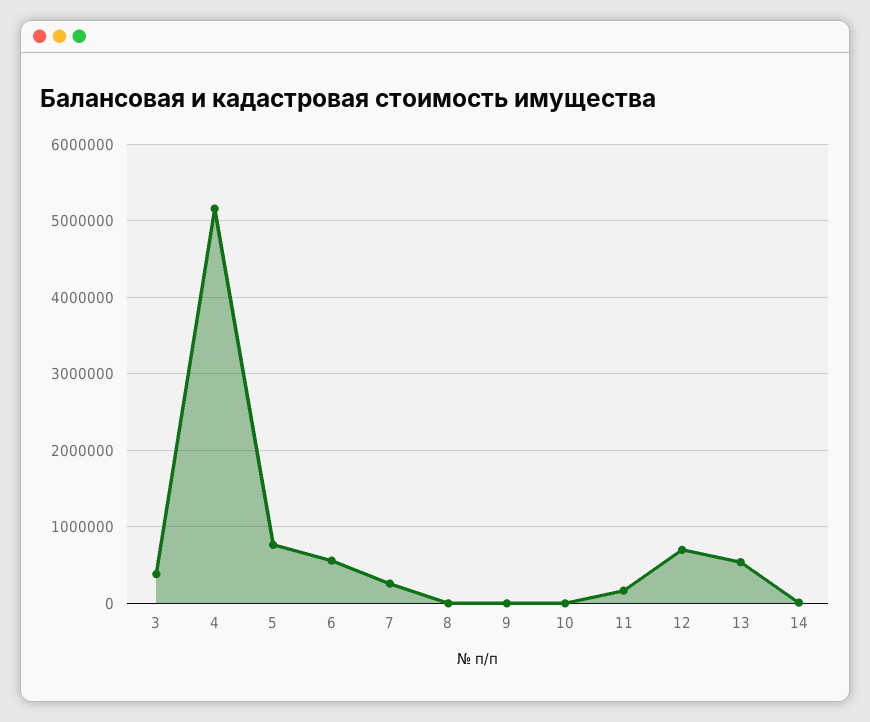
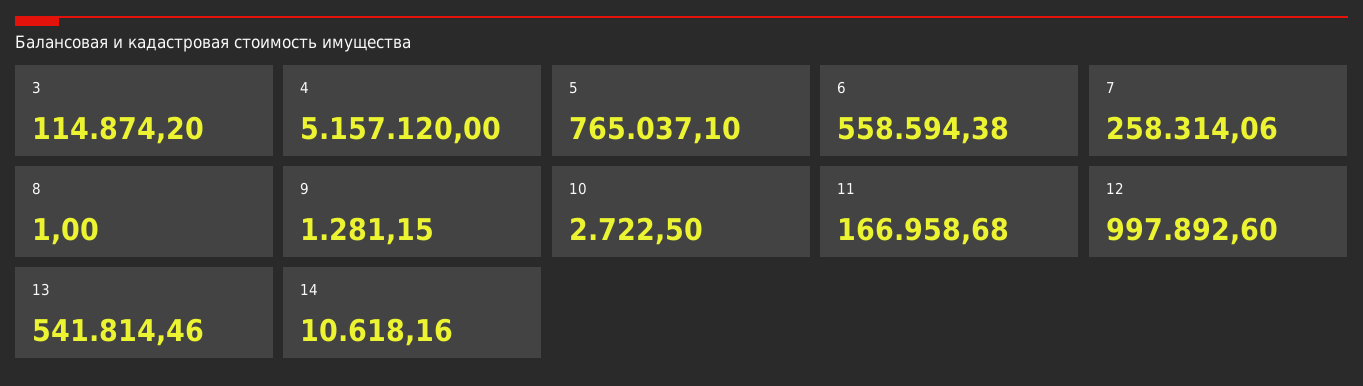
3: 400000 -> 114874.2
12: 700000 -> 997892.6

